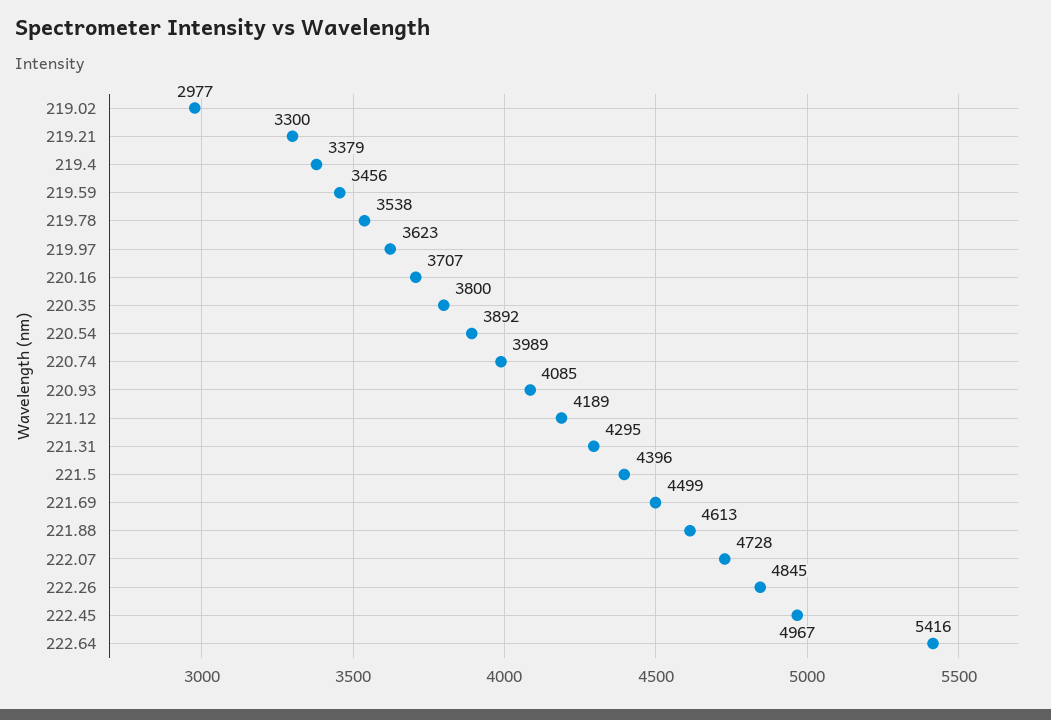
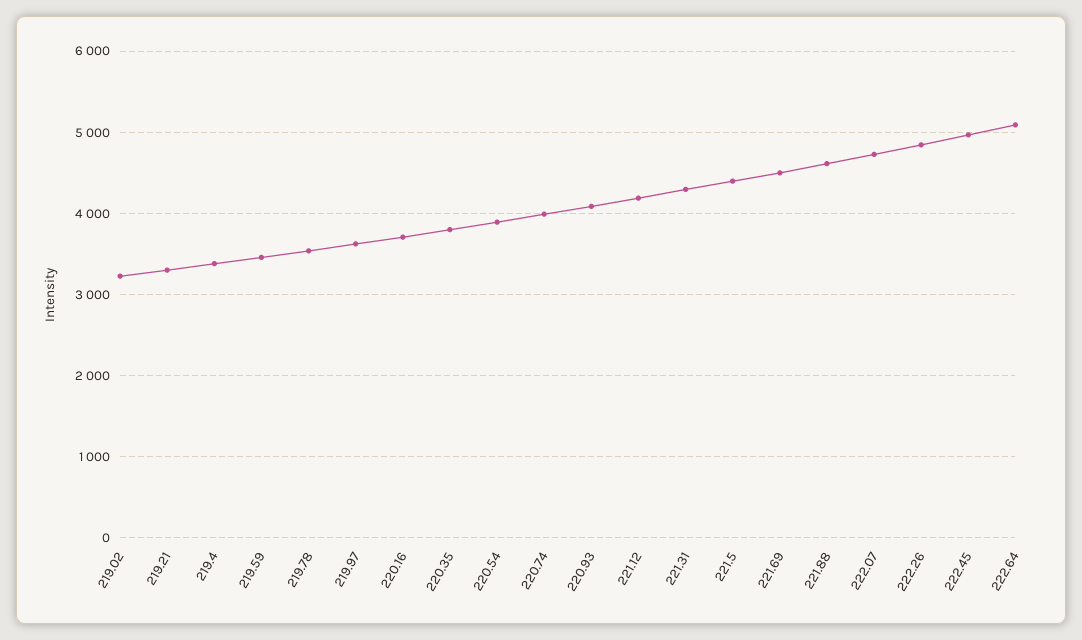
219.02: 2977 -> 3200
222.64: 5416 -> 5100

